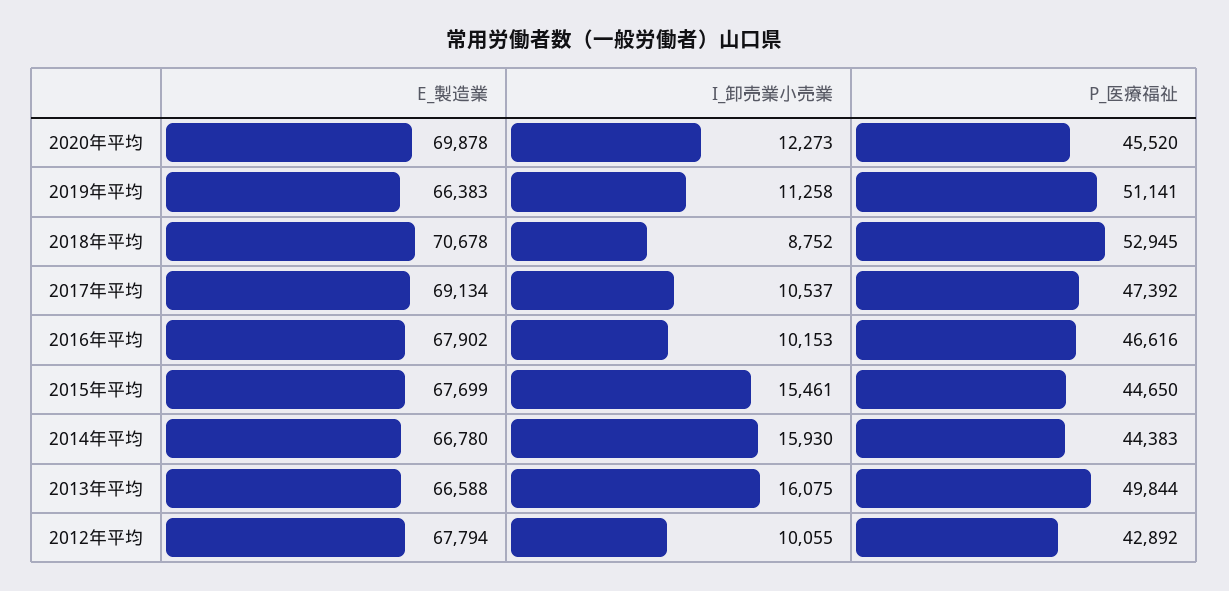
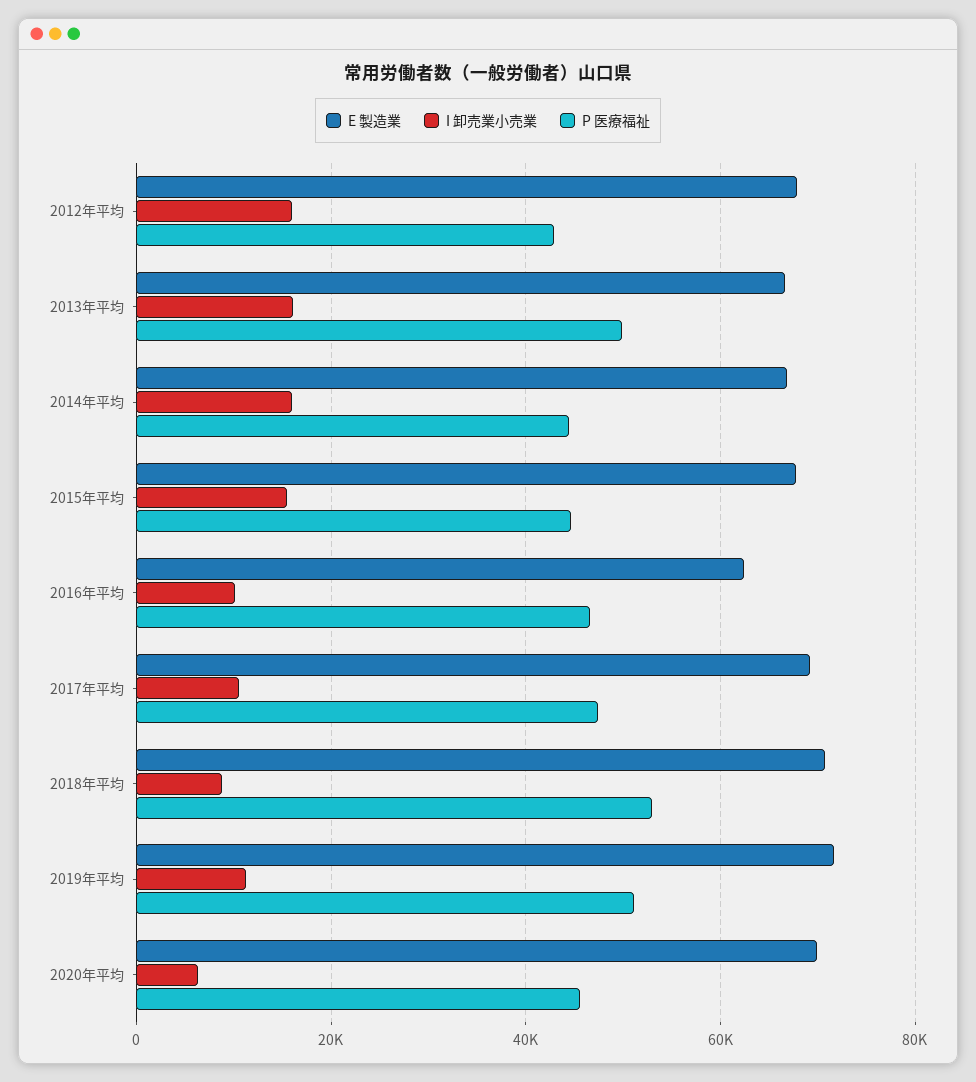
I_卸売業小売業, 2020年平均: 12273 -> 6000
E_製造業, 2019年平均: 66383 -> 72000
E_製造業, 2016年平均: 67902 -> 62000
I_卸売業小売業, 2012年平均: 10055 -> 16000

